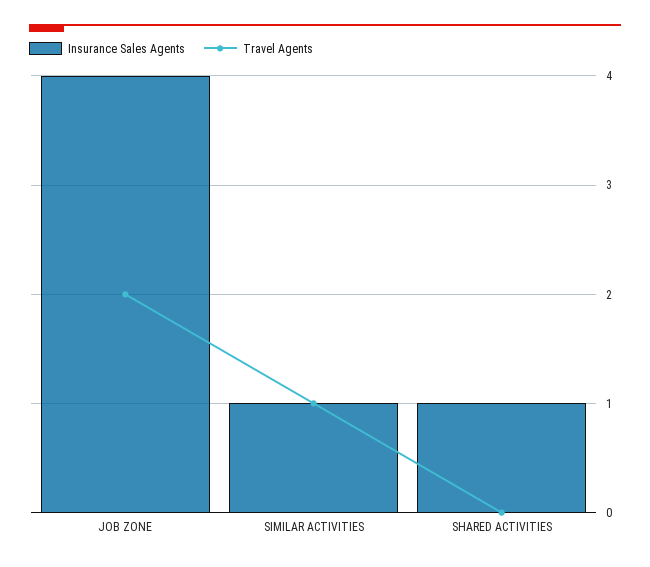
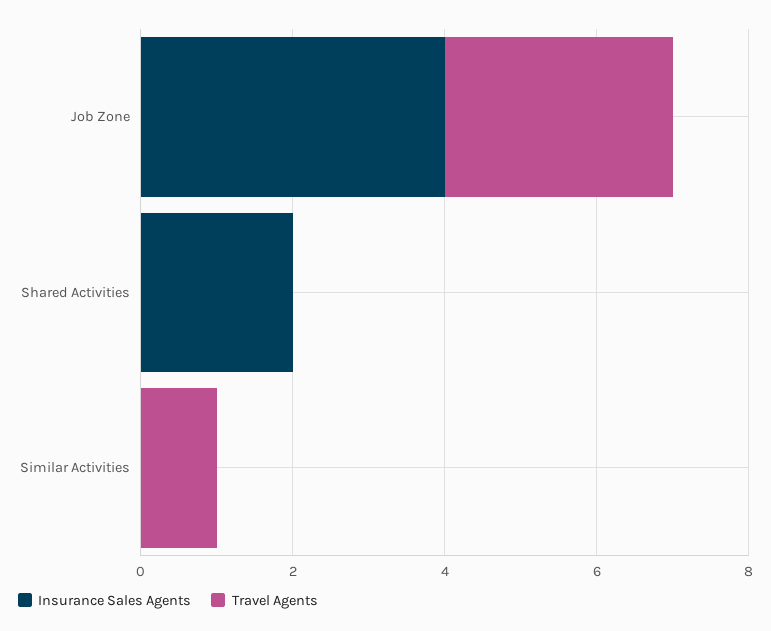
Travel Agents, JOB ZONE: 2 -> 3
Insurance Sales Agents, SIMILAR ACTIVITIES: 1 -> 0
Insurance Sales Agents, SHARED ACTIVITIES: 1 -> 2

